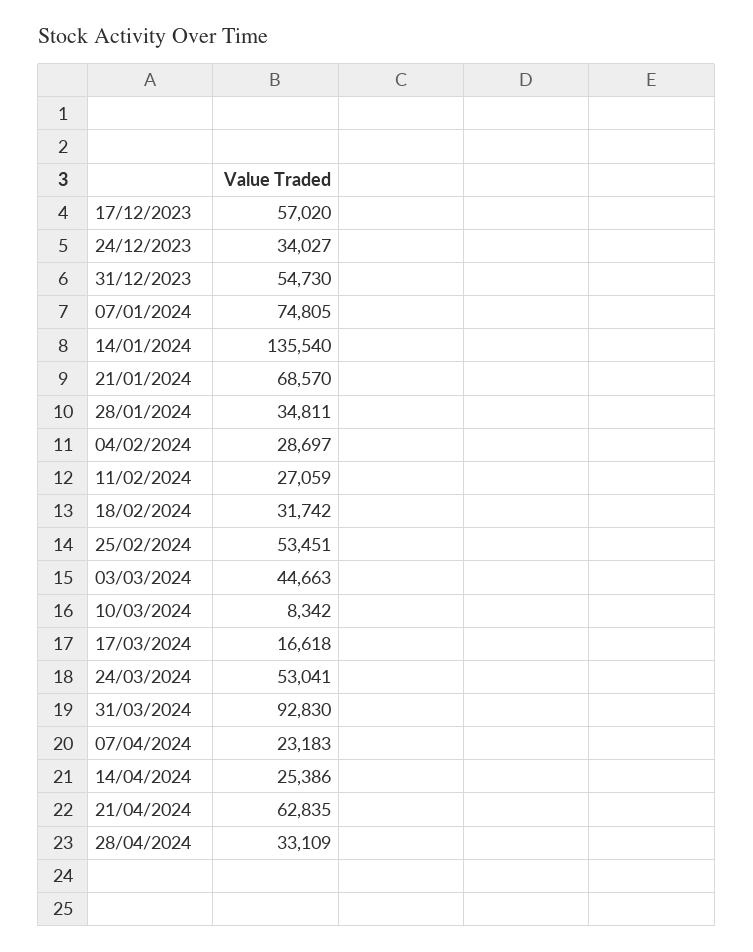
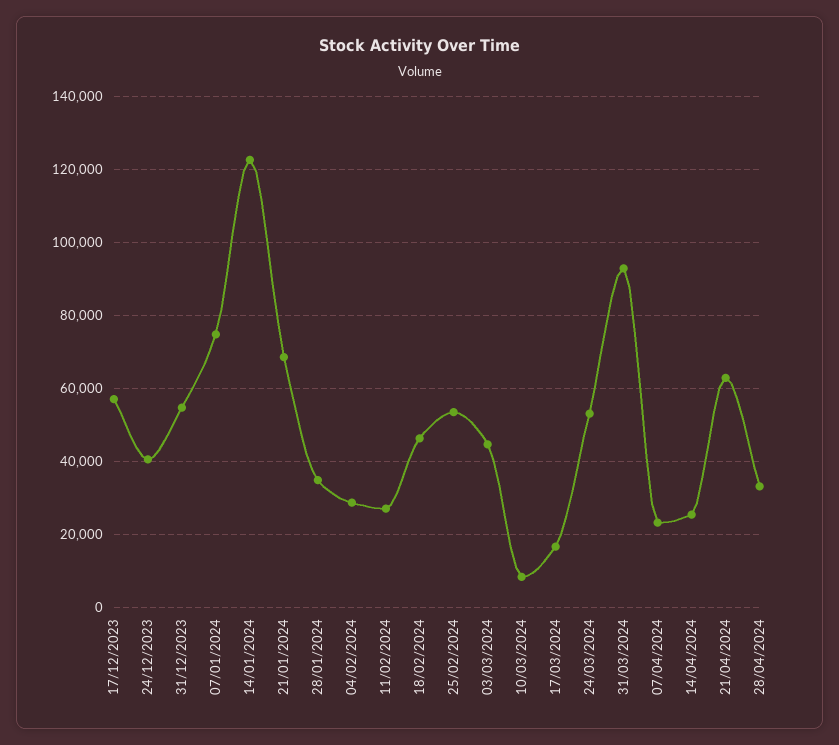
24/12/2023: 34027 -> 40000
14/01/2024: 135540 -> 122000
18/02/2024: 31742 -> 46000

